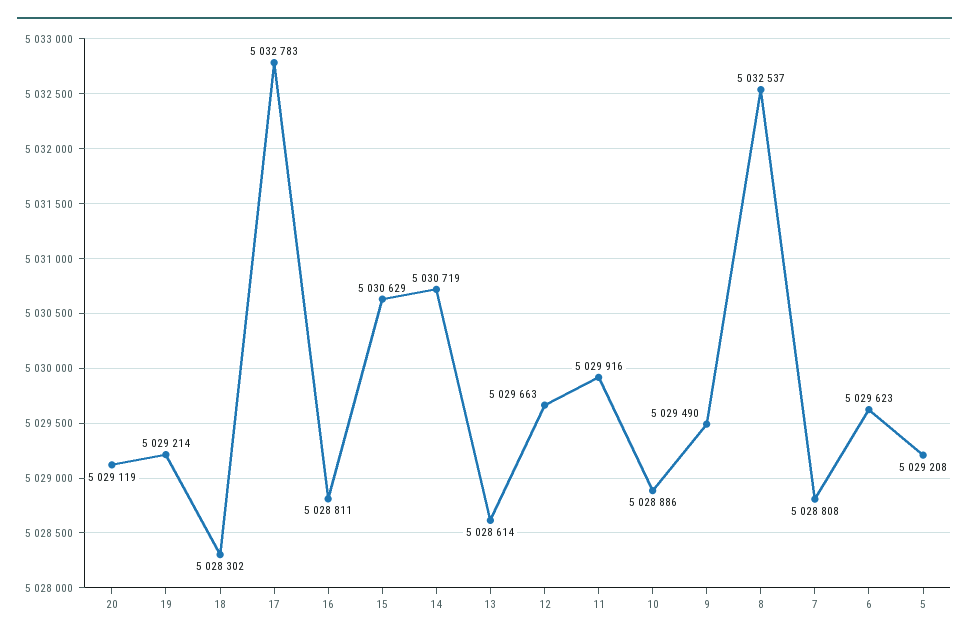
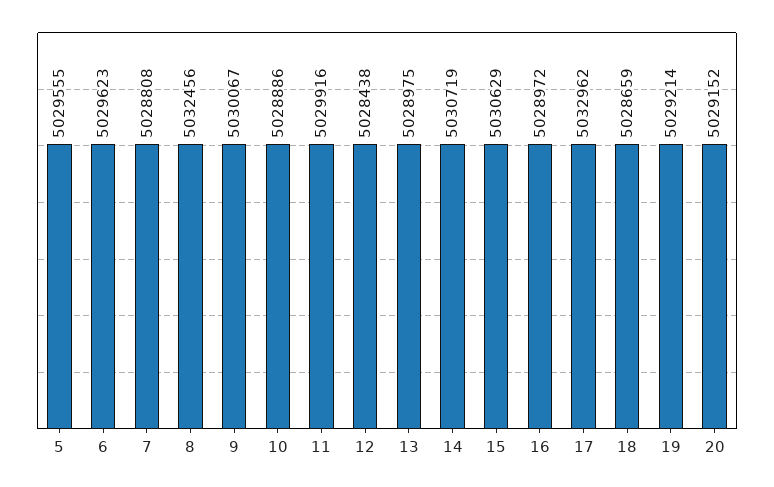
20: 5029119 -> 5029152
18: 5028302 -> 5028659
17: 5032783 -> 5032962
16: 5028811 -> 5028972
13: 5028614 -> 5028975
12: 5029663 -> 5028438
9: 5029490 -> 5030067
8: 5032537 -> 5032456
5: 5029208 -> 5029555

